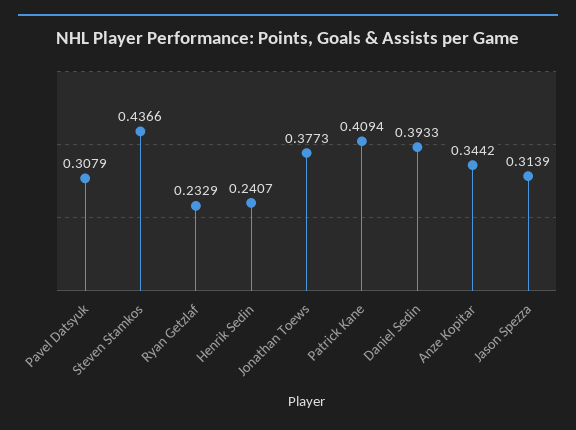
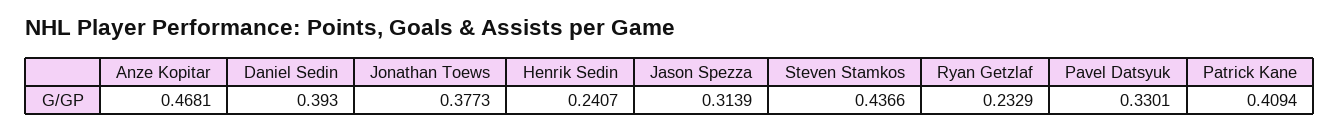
Pavel Datsyuk: 0.3079 -> 0.3301
Daniel Sedin: 0.3933 -> 0.393
Anze Kopitar: 0.3442 -> 0.4681

